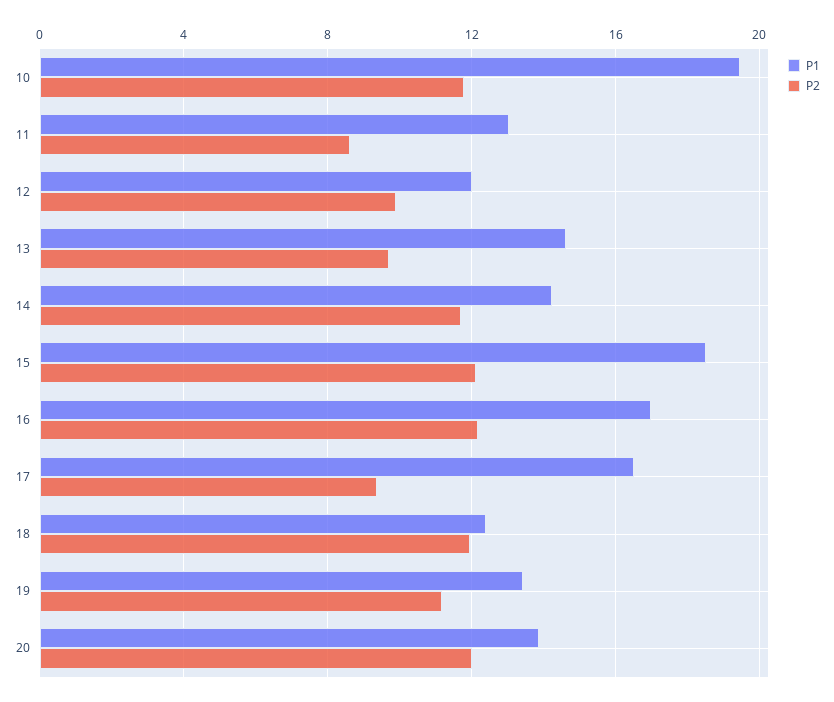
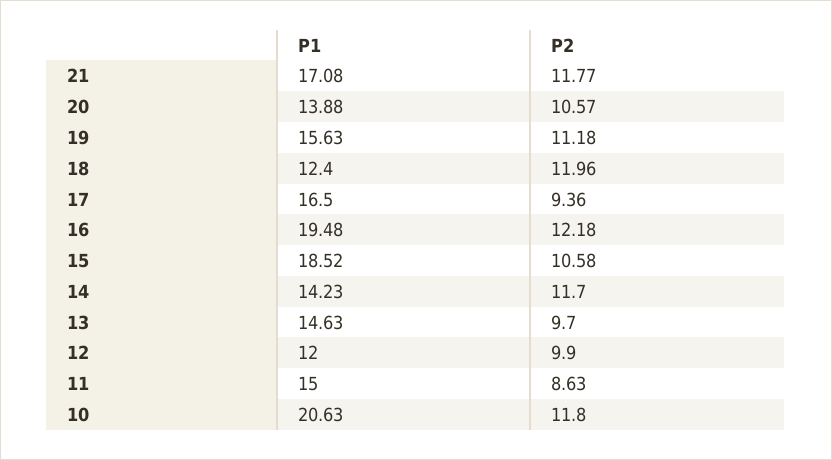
P1, 10: 19.5 -> 20.63
P1, 11: 13 -> 15
P2, 15: 12 -> 10.58
P1, 16: 17 -> 19.48
P1, 19: 13.5 -> 15.63
P2, 20: 12 -> 10.57
P1, 21: none -> 17.08
P2, 21: none -> 11.77

